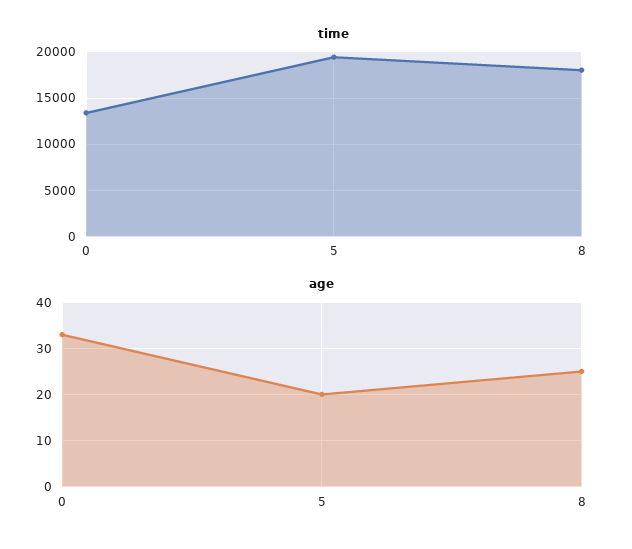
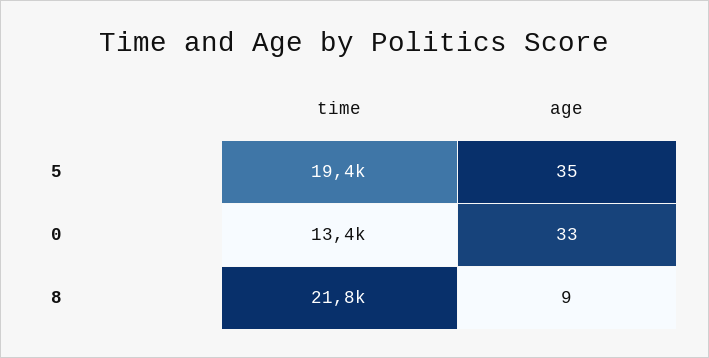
time, 8: 18000 -> 21800
age, 5: 20 -> 35
age, 8: 25 -> 9

